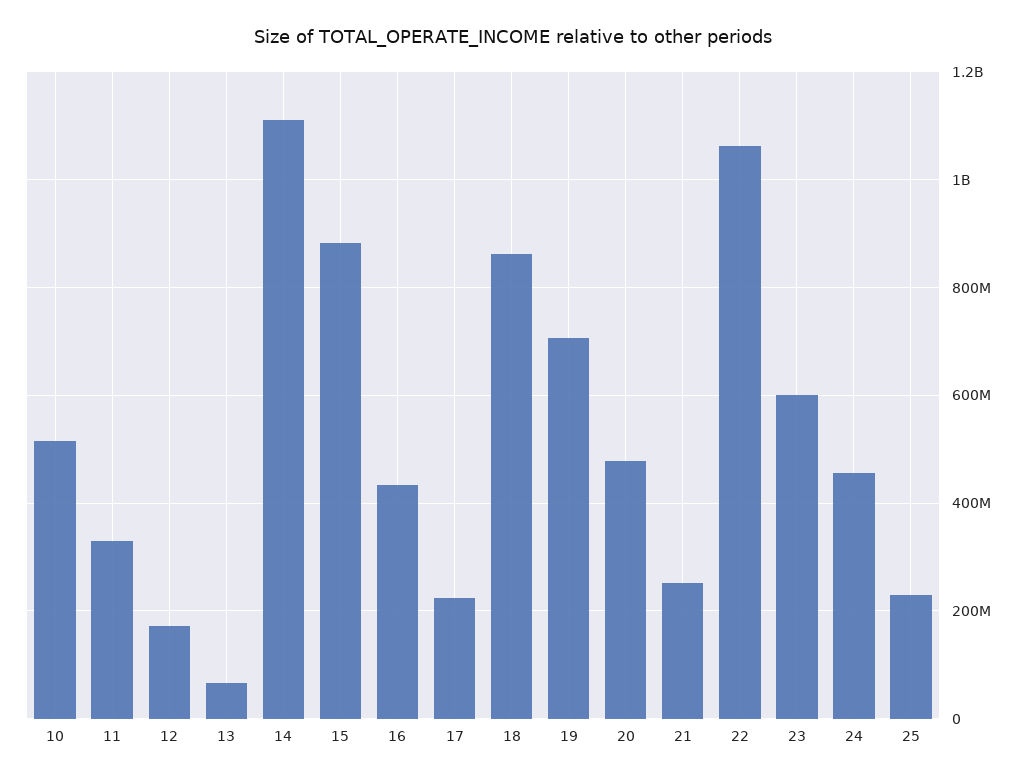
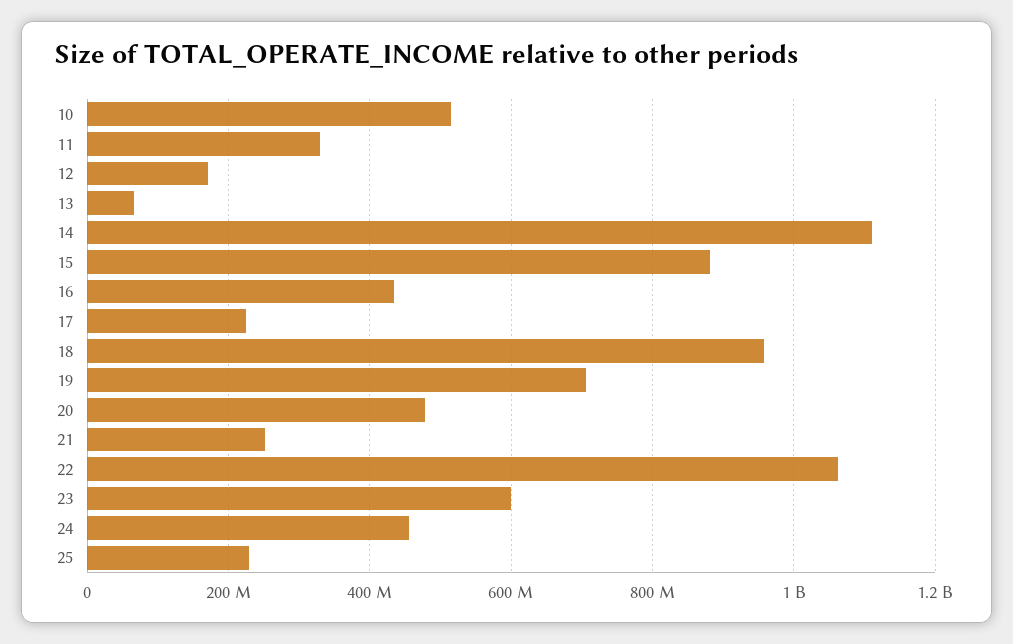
18: 860000000 -> 960000000

